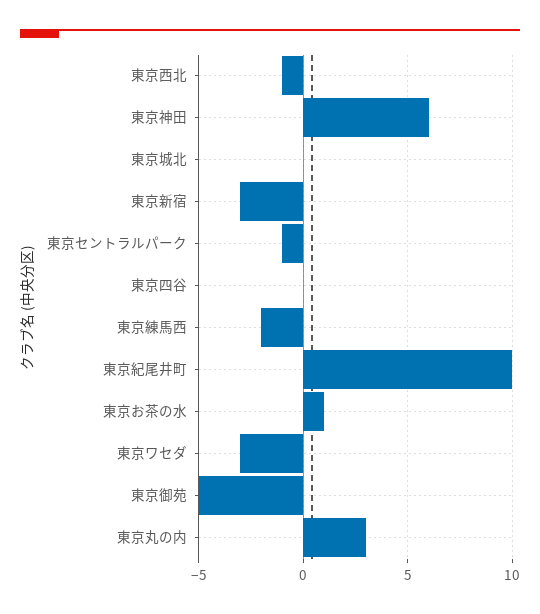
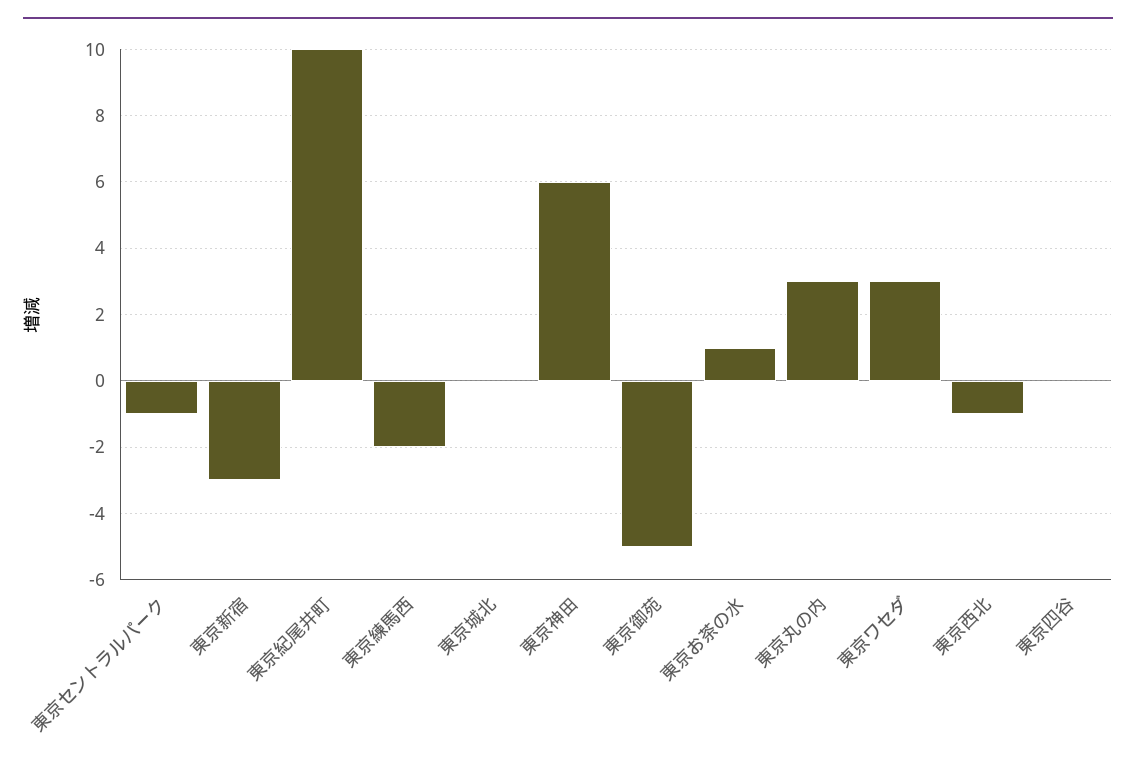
東京ワセダ: -3 -> 3

